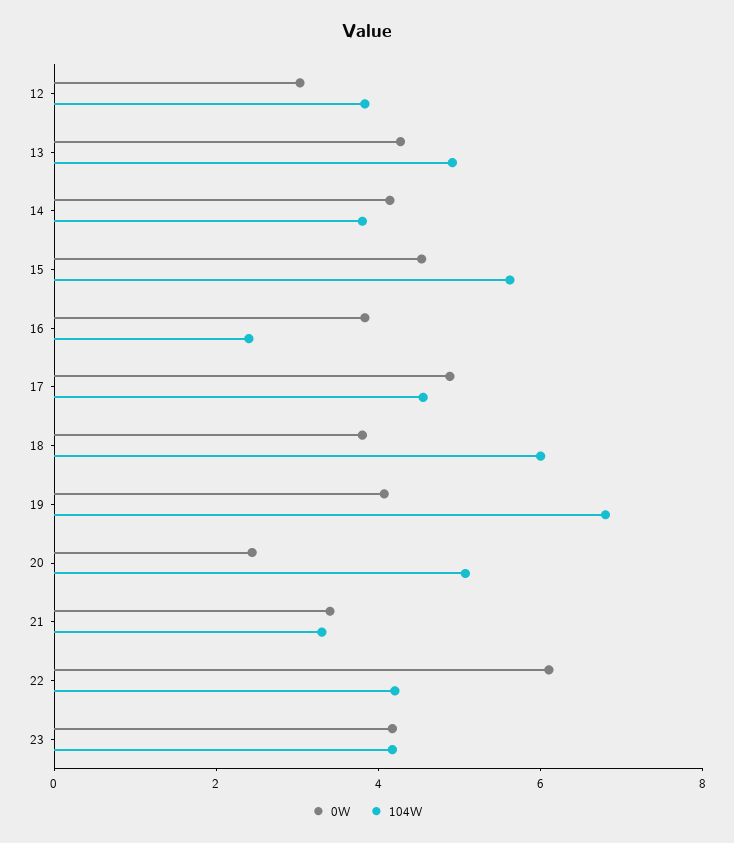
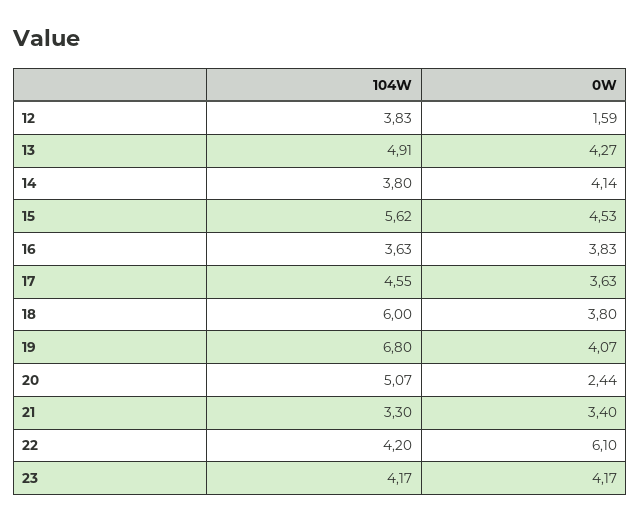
0W, 12: 3 -> 1.59
104W, 16: 2.5 -> 3.63
0W, 17: 5 -> 3.63

